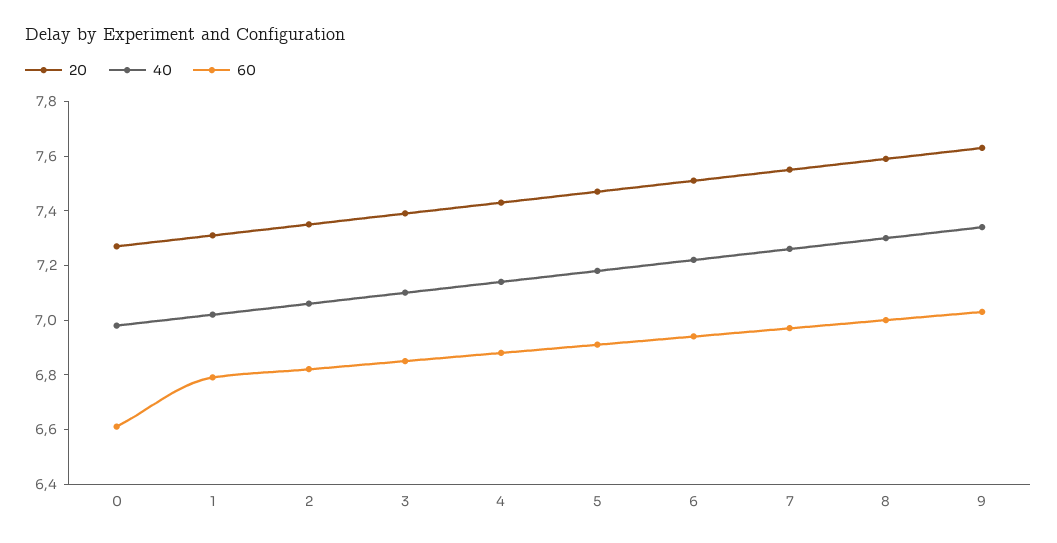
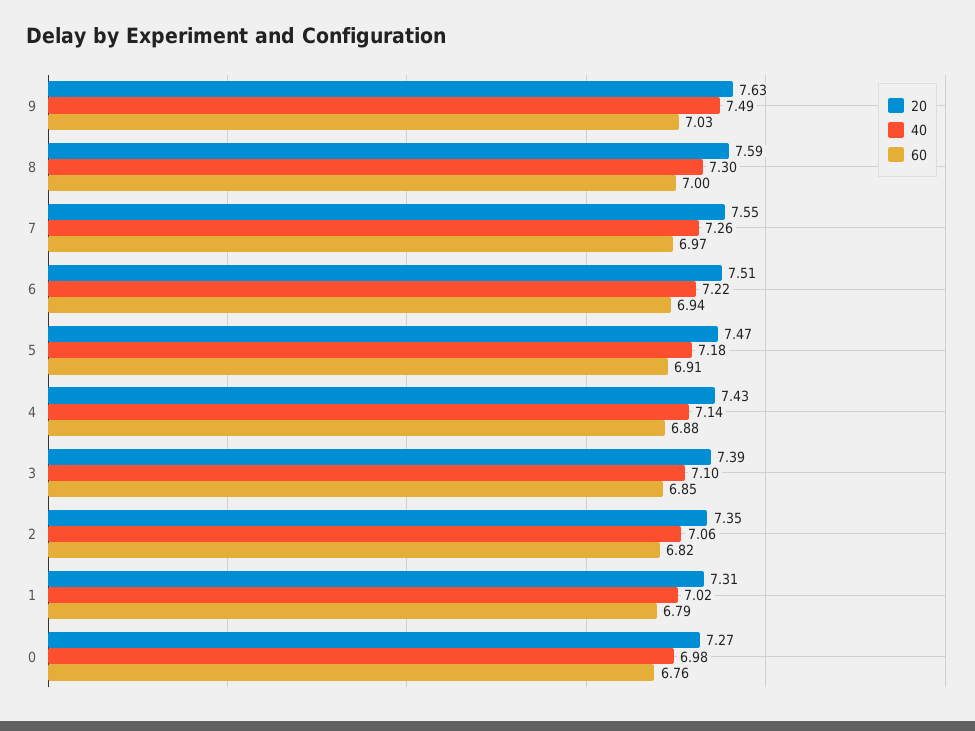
60, 0: 6.6 -> 6.76
40, 9: 7.35 -> 7.49

